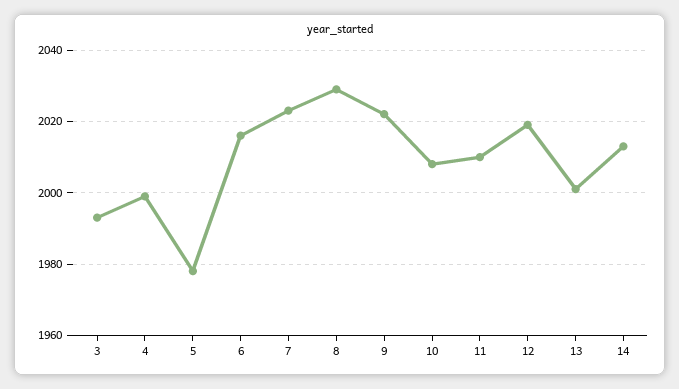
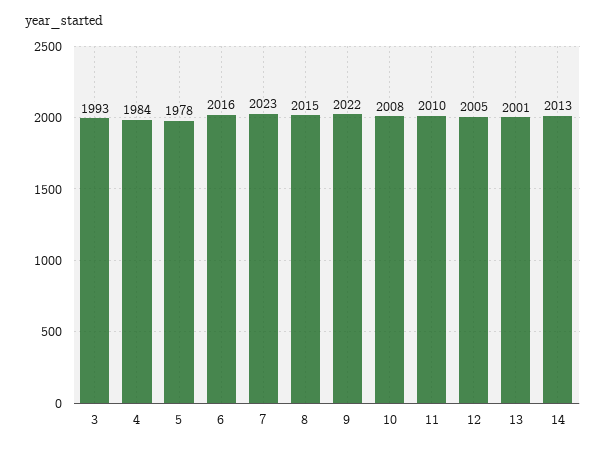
4: 2000 -> 1984
8: 2030 -> 2015
12: 2020 -> 2005

